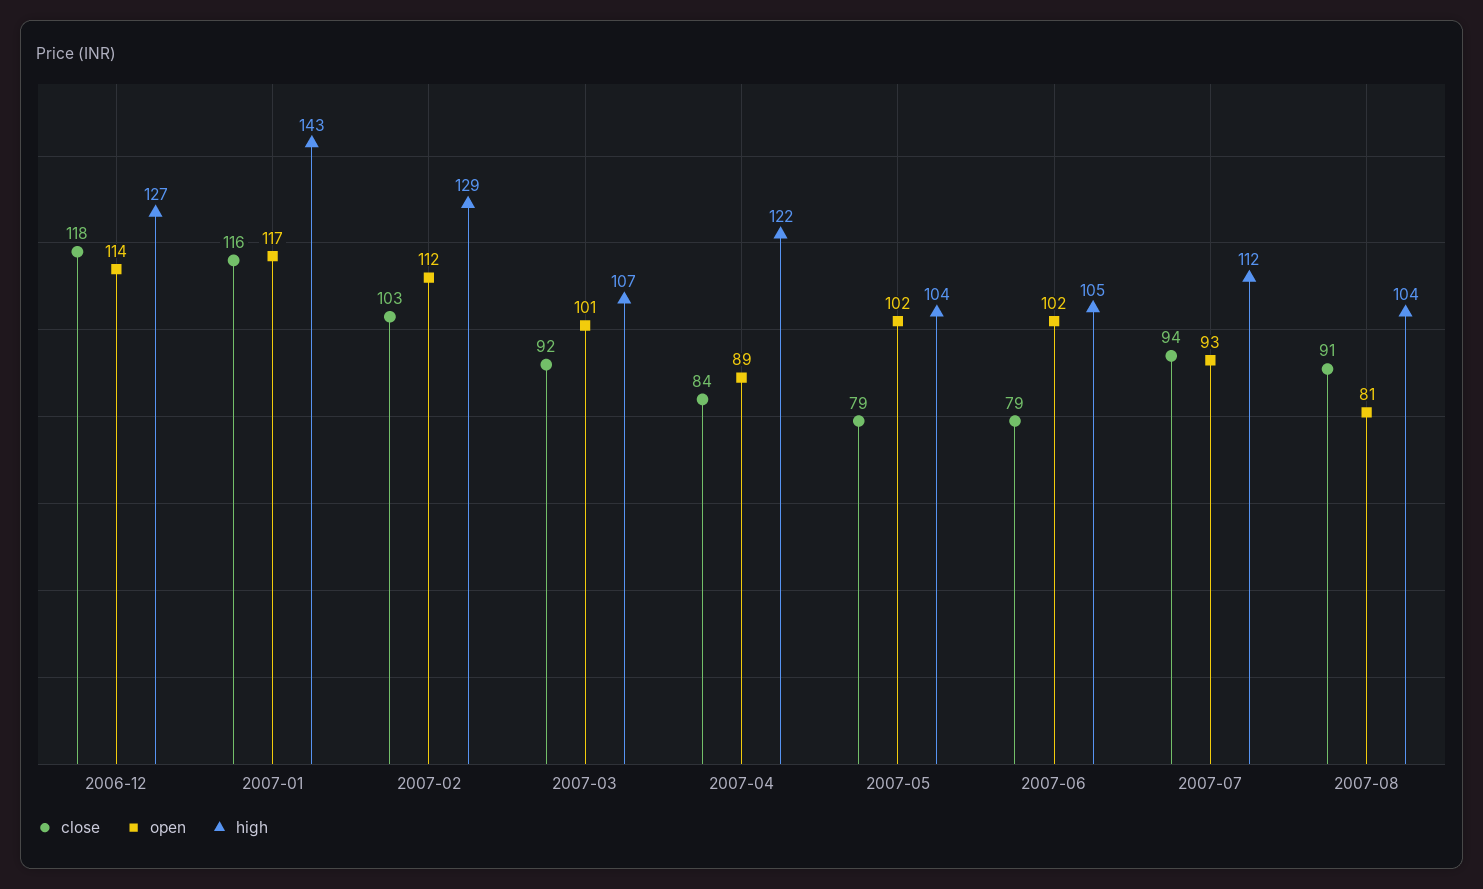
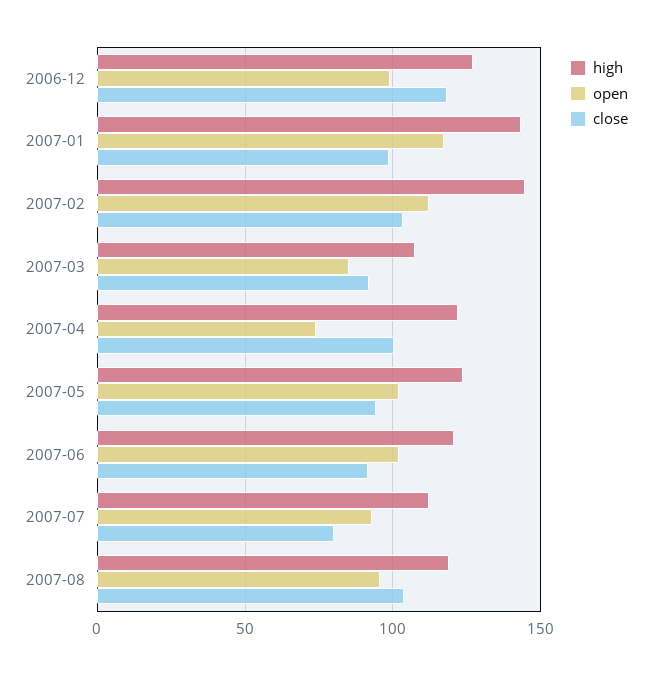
open, 2006-12: 114 -> 100
close, 2007-01: 116 -> 100
high, 2007-02: 129 -> 145
open, 2007-03: 101 -> 85
close, 2007-04: 84 -> 100
open, 2007-04: 89 -> 75
close, 2007-05: 79 -> 95
high, 2007-05: 104 -> 125
close, 2007-06: 79 -> 90
high, 2007-06: 105 -> 120
close, 2007-07: 94 -> 80
close, 2007-08: 91 -> 105
open, 2007-08: 81 -> 95
high, 2007-08: 104 -> 120

